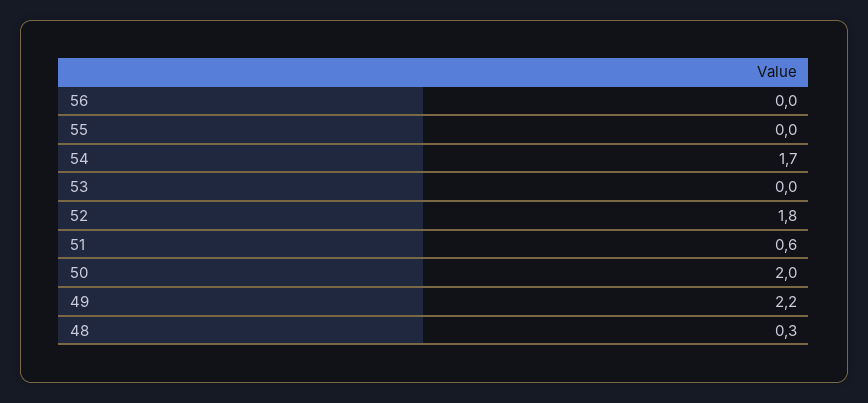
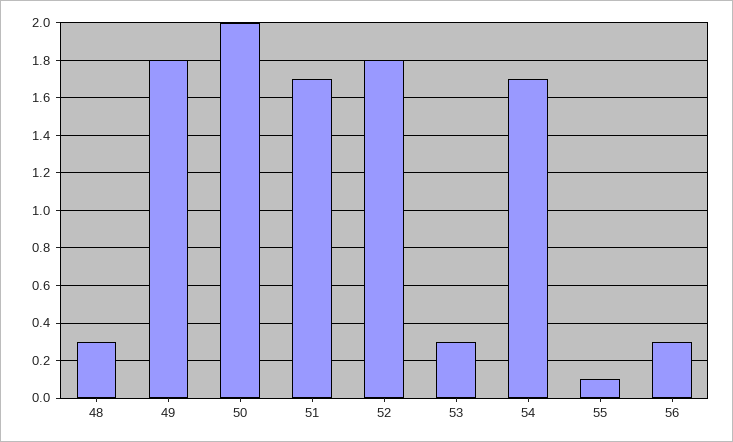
56: 0 -> 0.3
55: 0 -> 0.1
53: 0 -> 0.3
51: 0.6 -> 1.7
49: 2.2 -> 1.8

